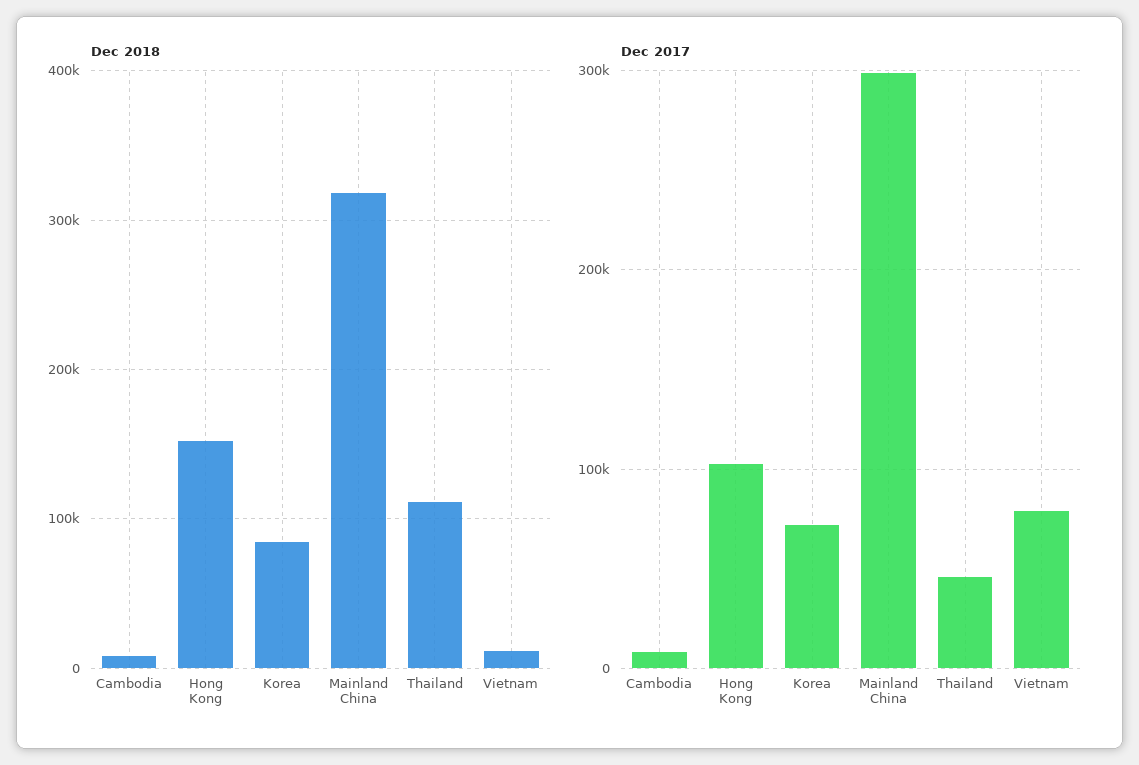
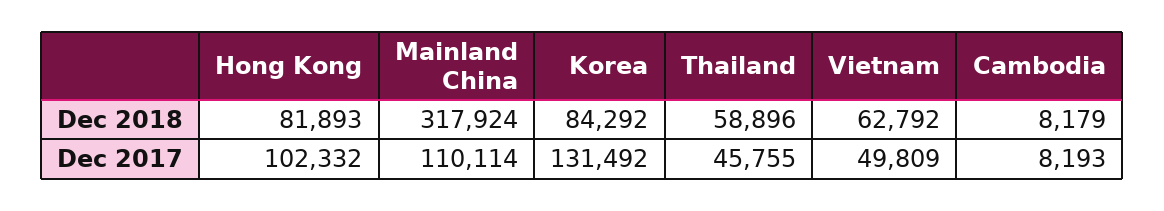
Dec 2018, Hong Kong: 150000 -> 81893
Dec 2018, Thailand: 110000 -> 58896
Dec 2018, Vietnam: 10000 -> 62792
Dec 2017, Korea: 70000 -> 131492
Dec 2017, Mainland China: 300000 -> 110114
Dec 2017, Vietnam: 80000 -> 49809

